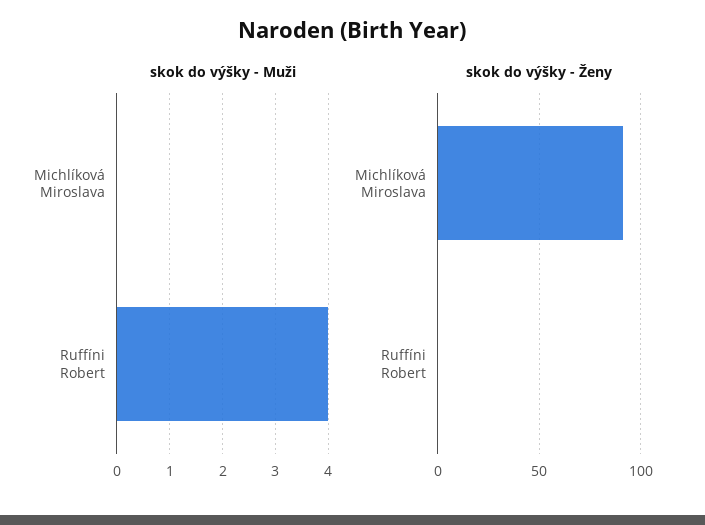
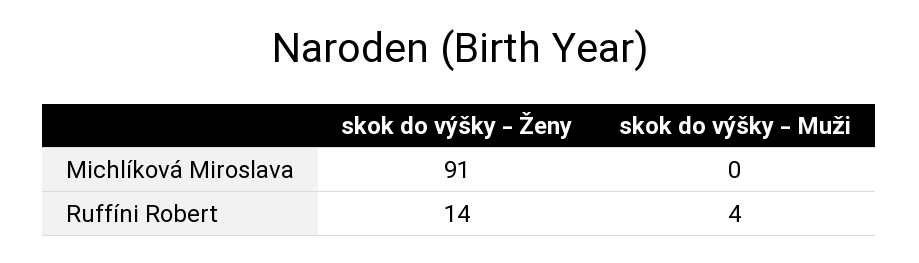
skok do výšky - Ženy, Ruffíni Robert: 0 -> 14

